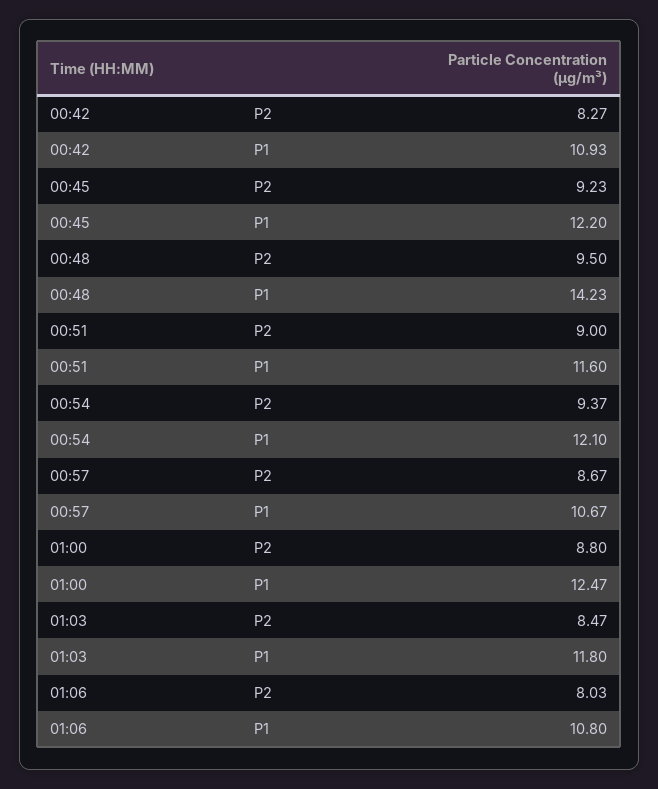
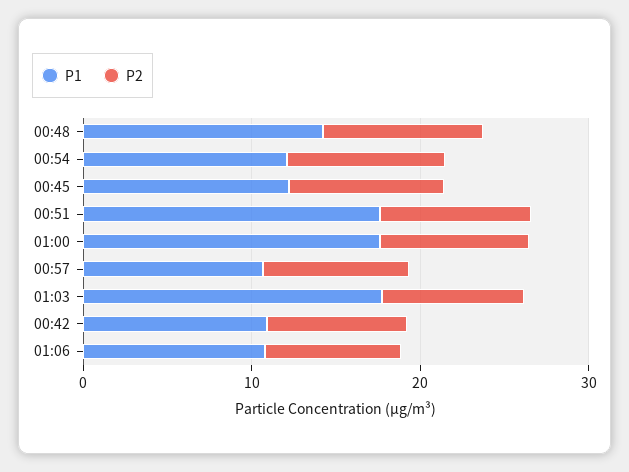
P1, 00:51: 11.6 -> 18
P1, 01:00: 12.47 -> 18
P1, 01:03: 11.8 -> 18

